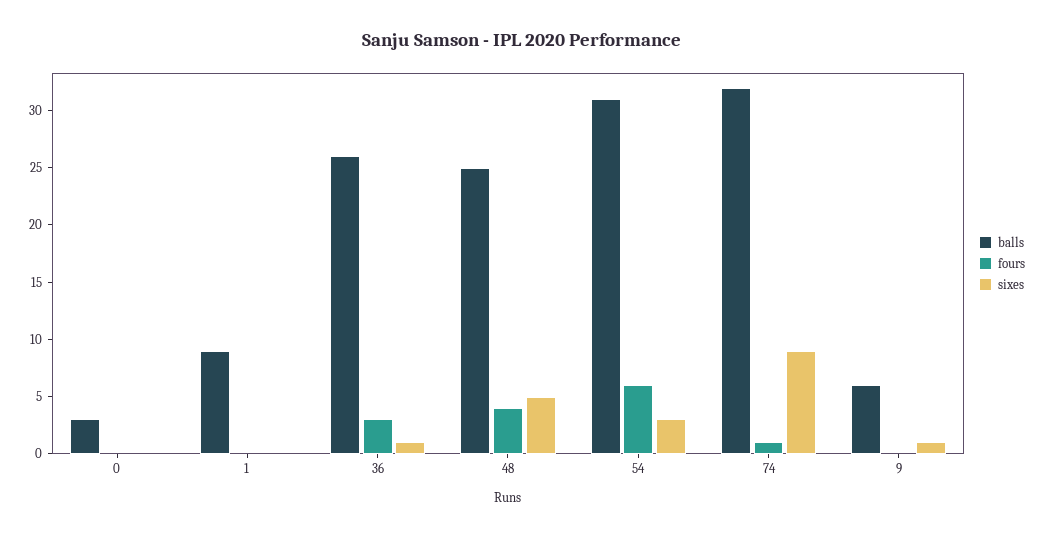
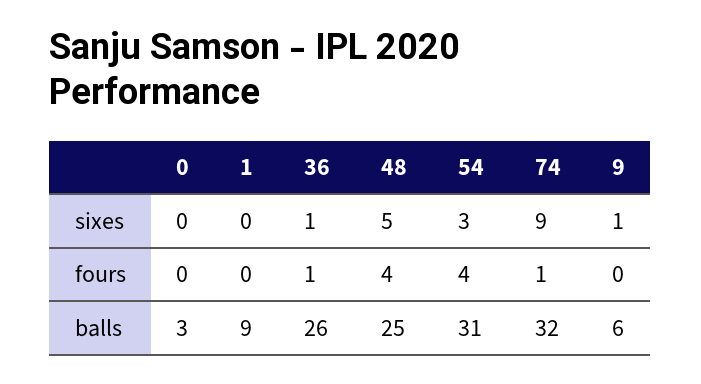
fours, 36: 3 -> 1
fours, 54: 6 -> 4

